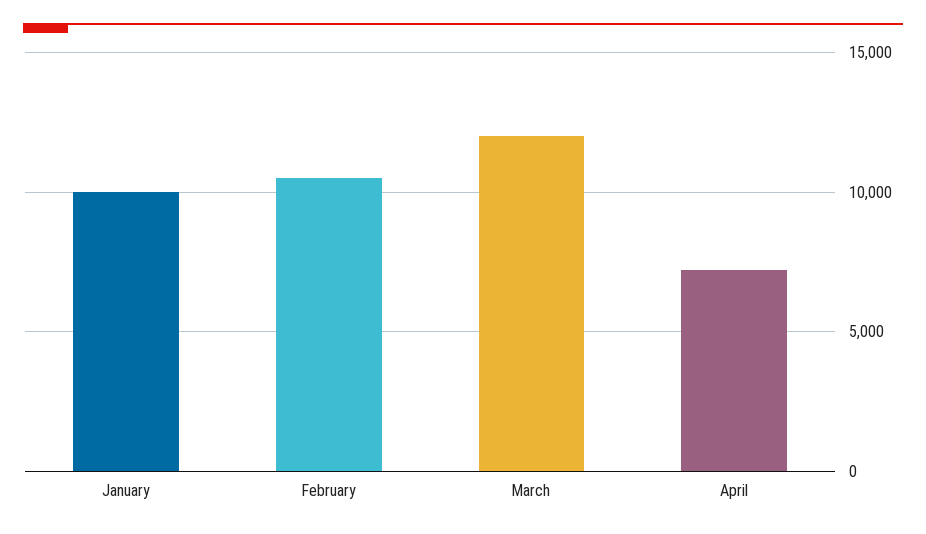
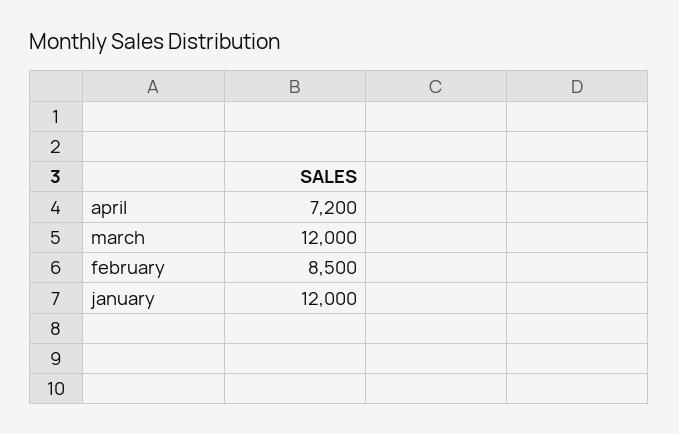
January: 10000 -> 12000
February: 10500 -> 8500

